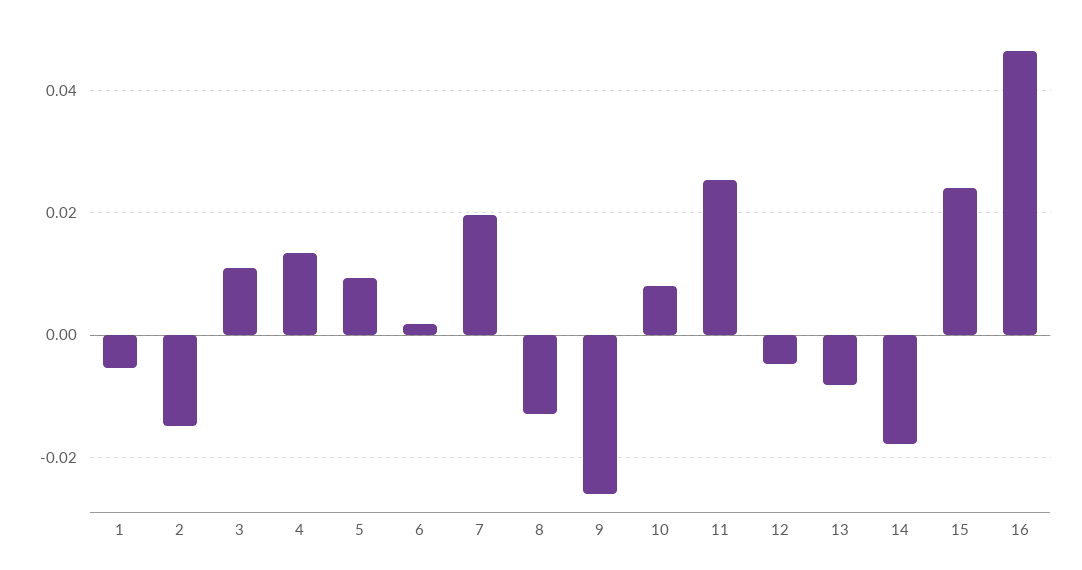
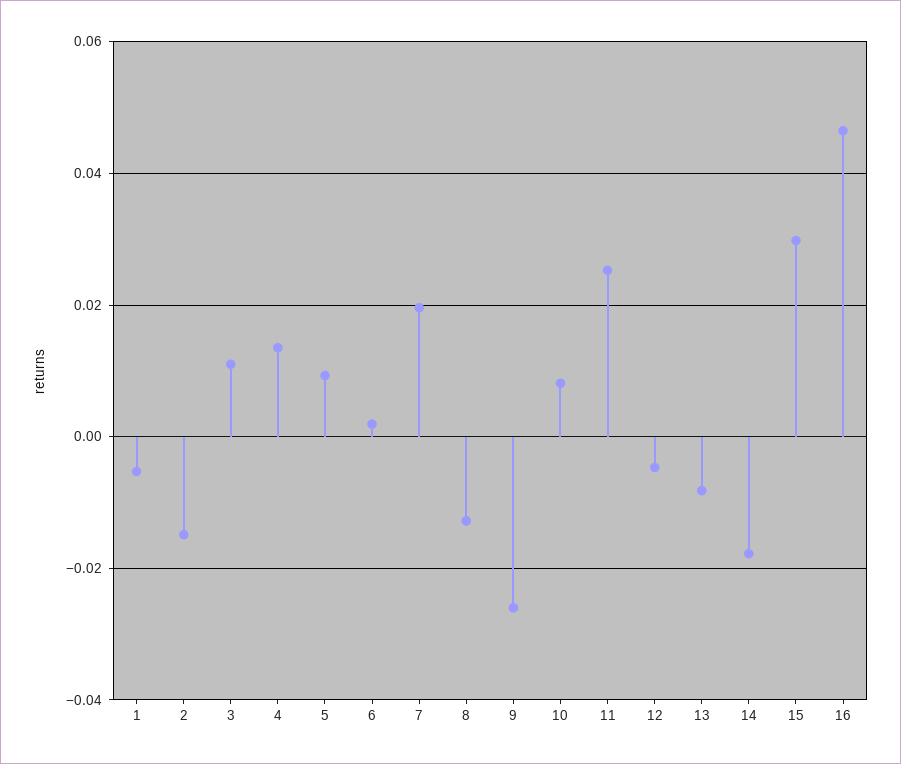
15: 0.024 -> 0.03

